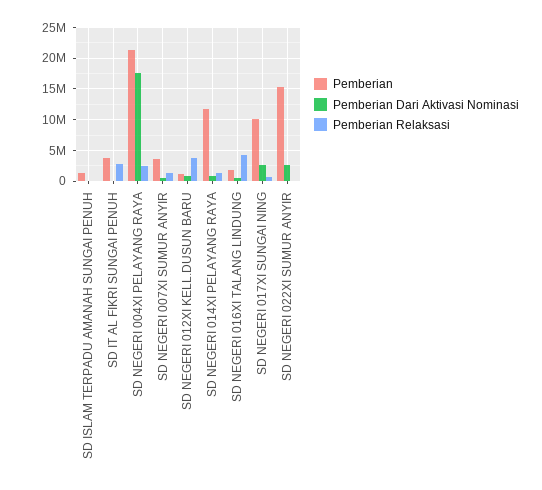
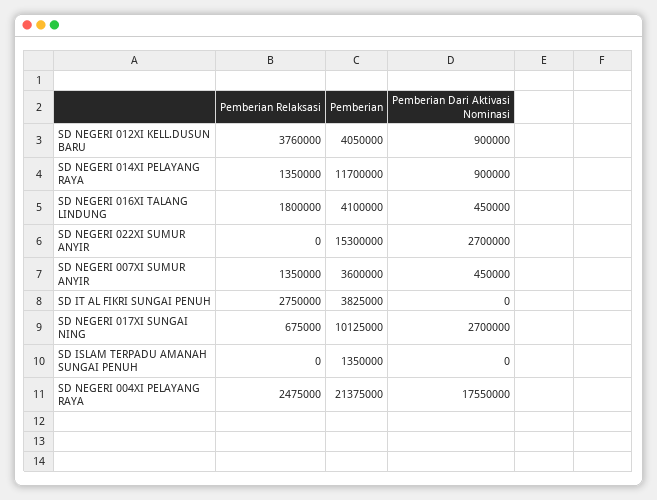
Pemberian, SD NEGERI 012XI KELL.DUSUN BARU: 1000000 -> 4050000
Pemberian, SD NEGERI 016XI TALANG LINDUNG: 2000000 -> 4100000
Pemberian Relaksasi, SD NEGERI 016XI TALANG LINDUNG: 4000000 -> 1800000

